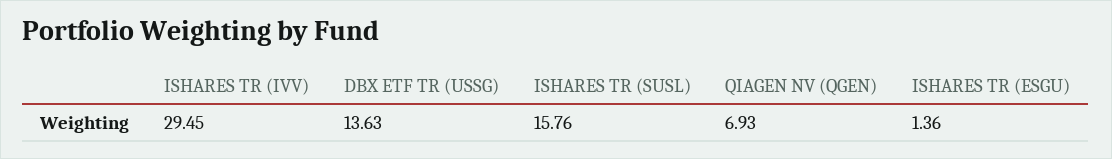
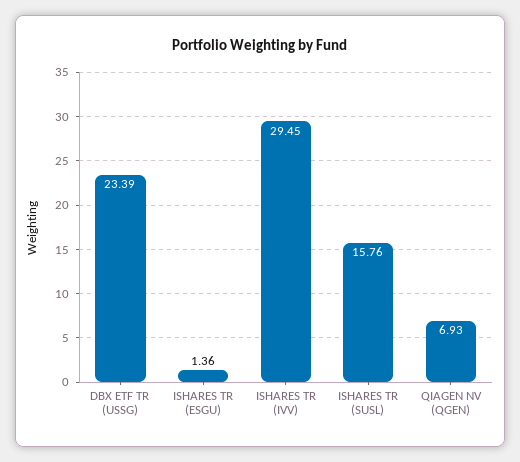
DBX ETF TR (USSG): 13.63 -> 23.39

